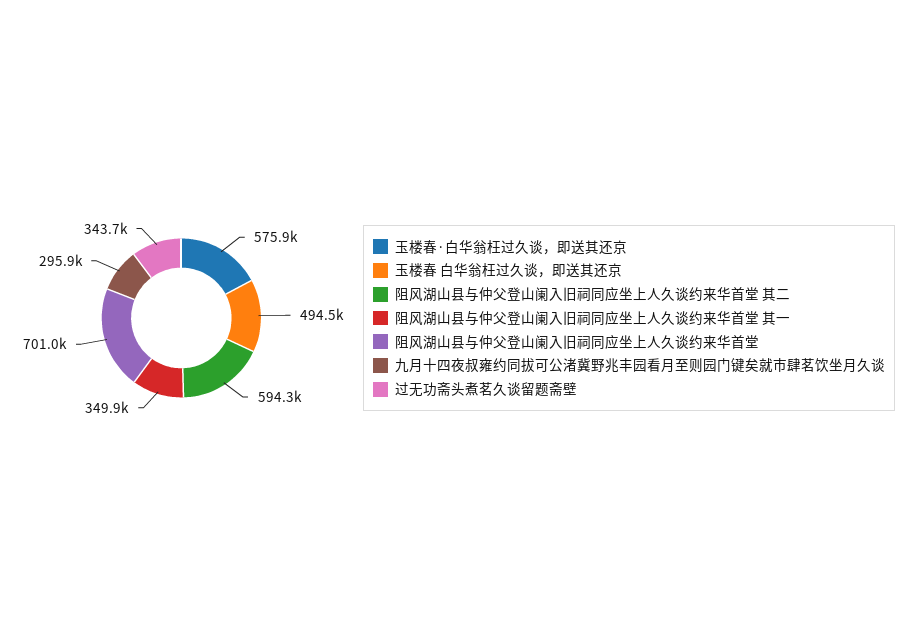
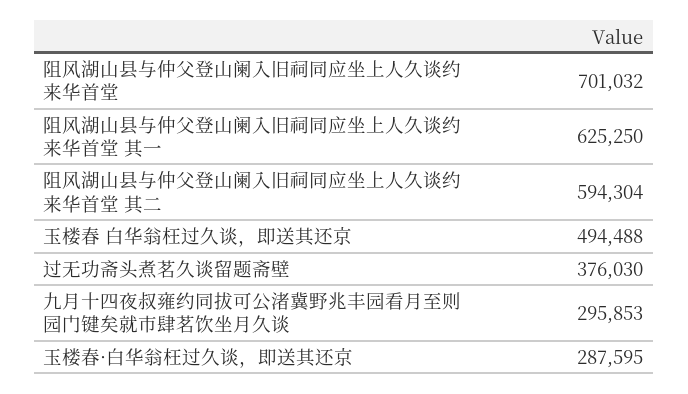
玉楼春·白华翁枉过久谈，即送其还京: 575900 -> 287595
阻风湖山县与仲父登山阑入旧祠同应坐上人久谈约来华首堂 其一: 349900 -> 625250
过无功斋头煮茗久谈留题斋壁: 343700 -> 376030

